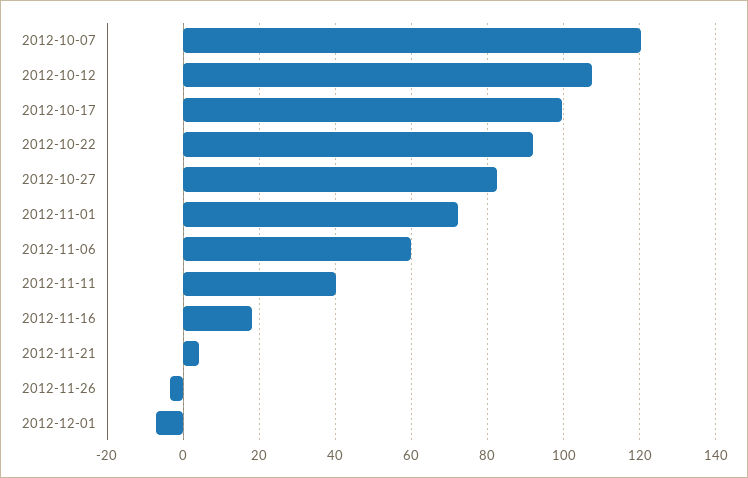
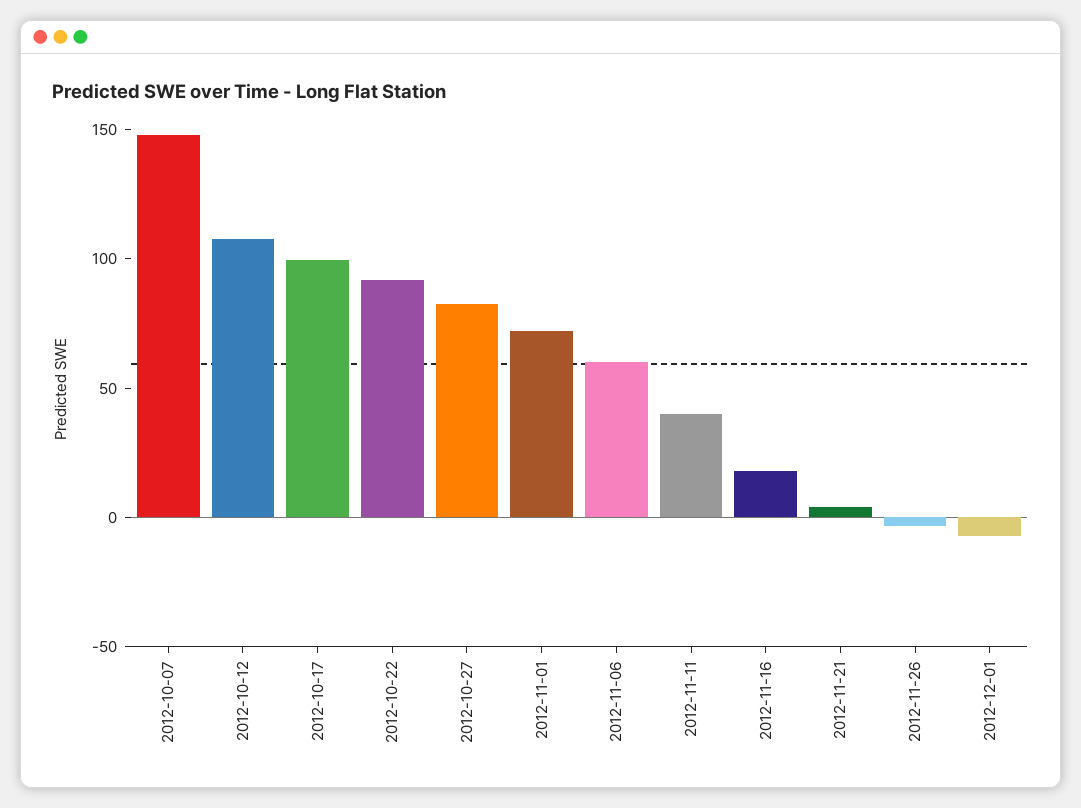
2012-10-07: 120 -> 150

